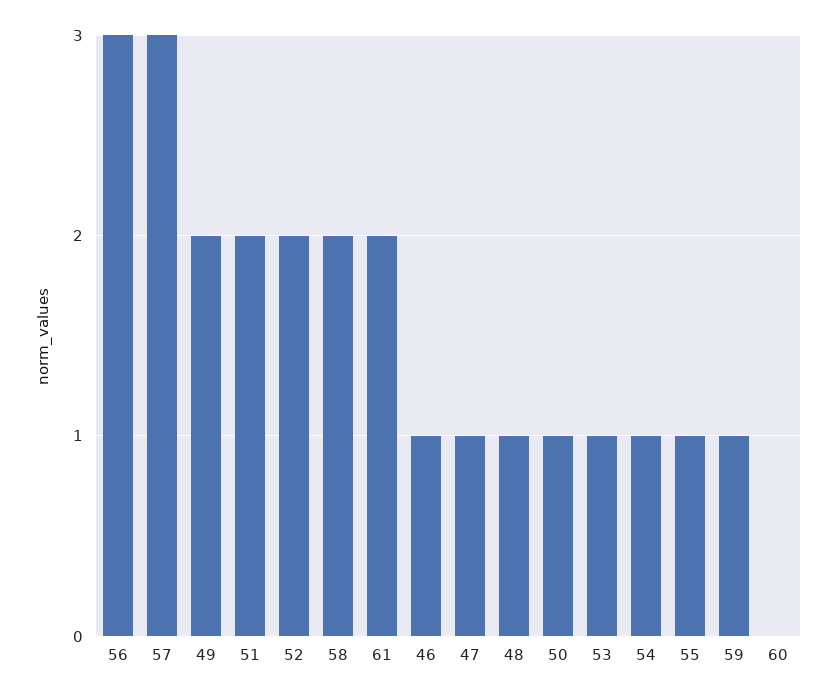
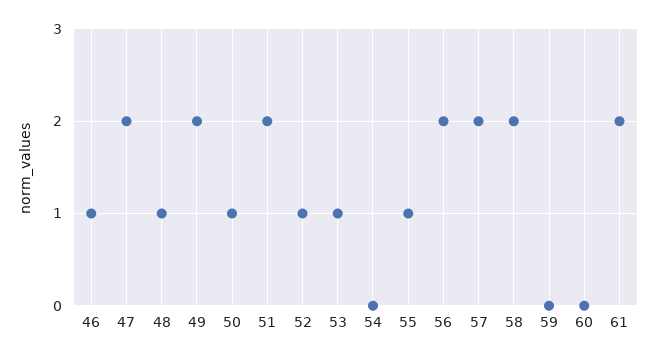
56: 3 -> 2
57: 3 -> 2
52: 2 -> 1
47: 1 -> 2
54: 1 -> 0
59: 1 -> 0

